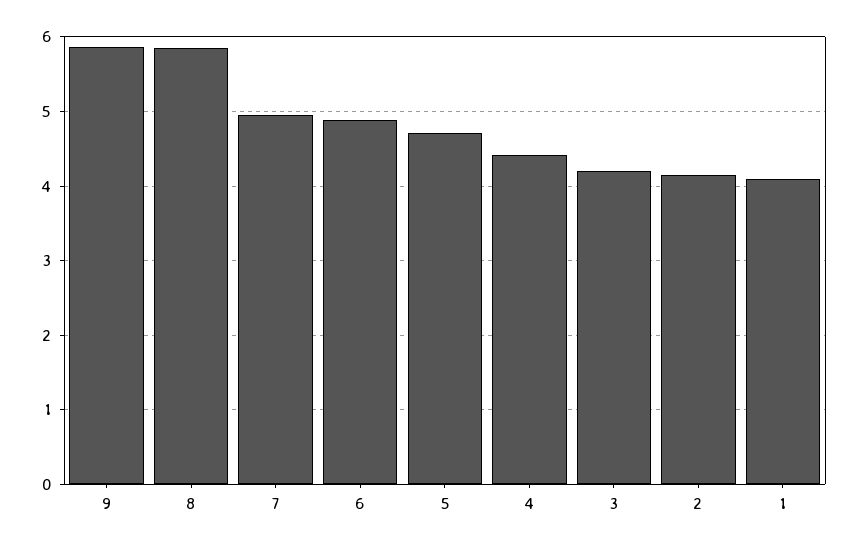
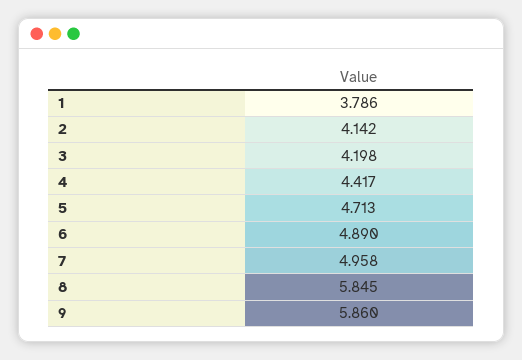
1: 4.1 -> 3.786

